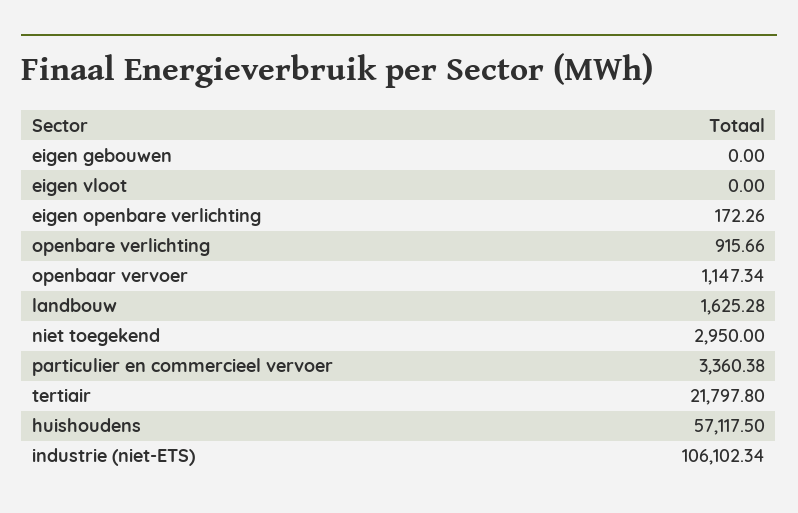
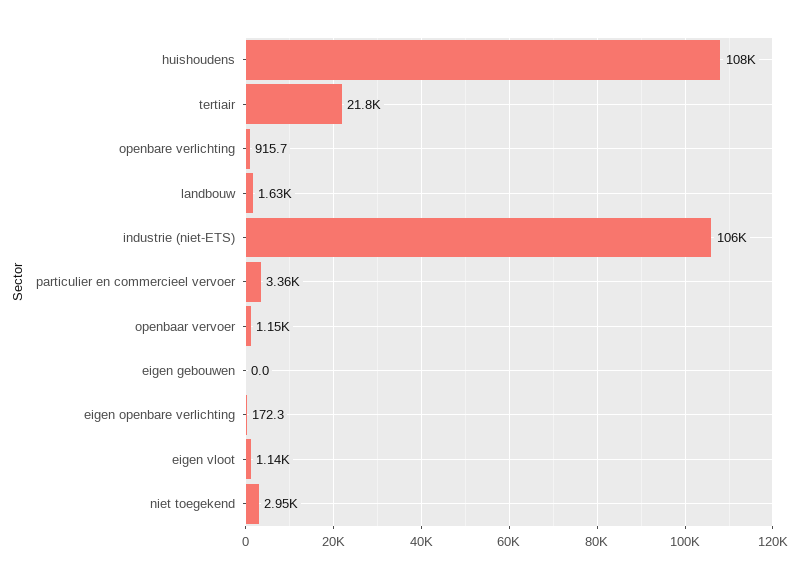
eigen vloot: 0 -> 1140
huishoudens: 57117.5 -> 108000

